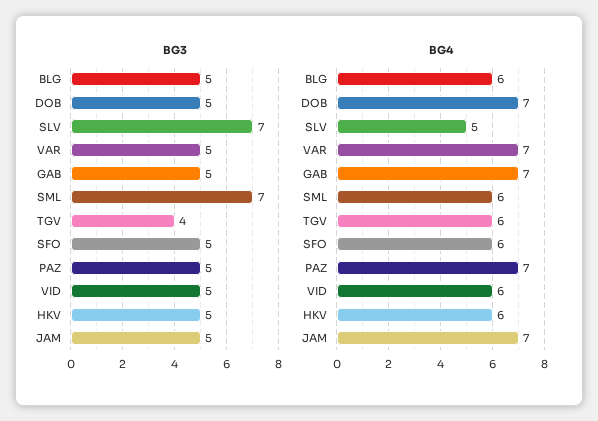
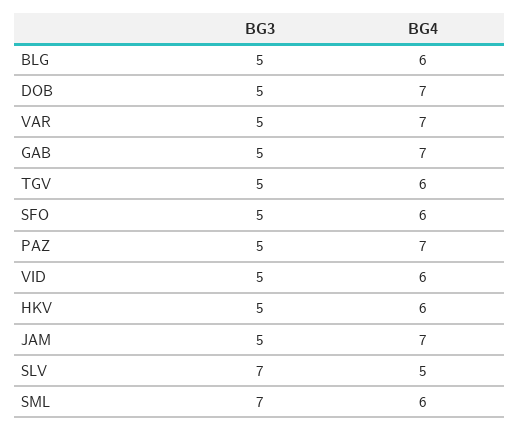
BG3, TGV: 4 -> 5

